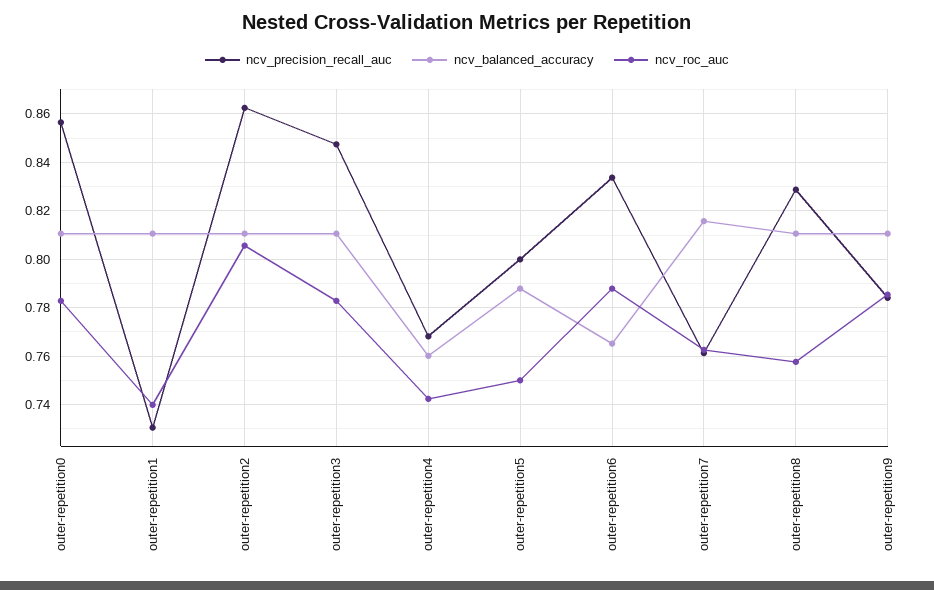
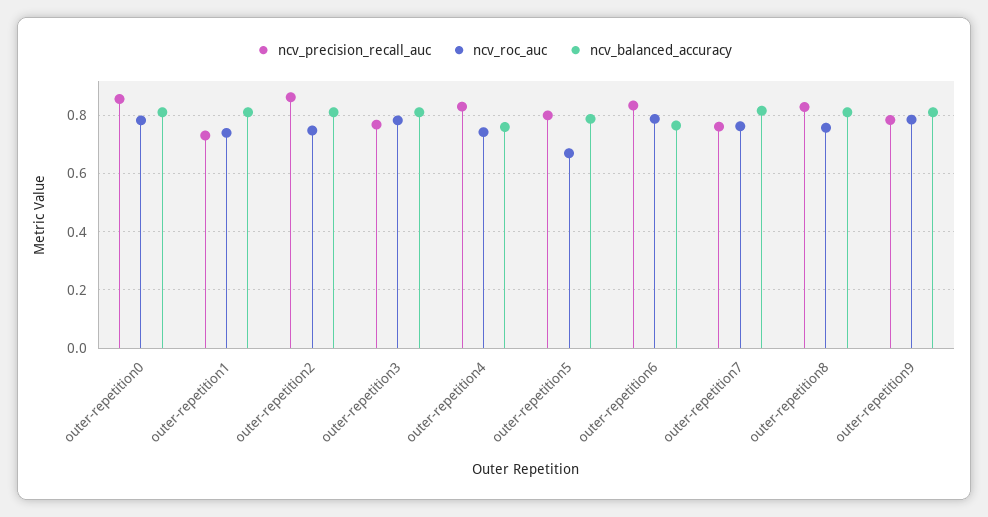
ncv_roc_auc, outer-repetition2: 0.805 -> 0.75
ncv_precision_recall_auc, outer-repetition3: 0.8475 -> 0.775
ncv_precision_recall_auc, outer-repetition4: 0.7675 -> 0.825
ncv_roc_auc, outer-repetition5: 0.75 -> 0.675

